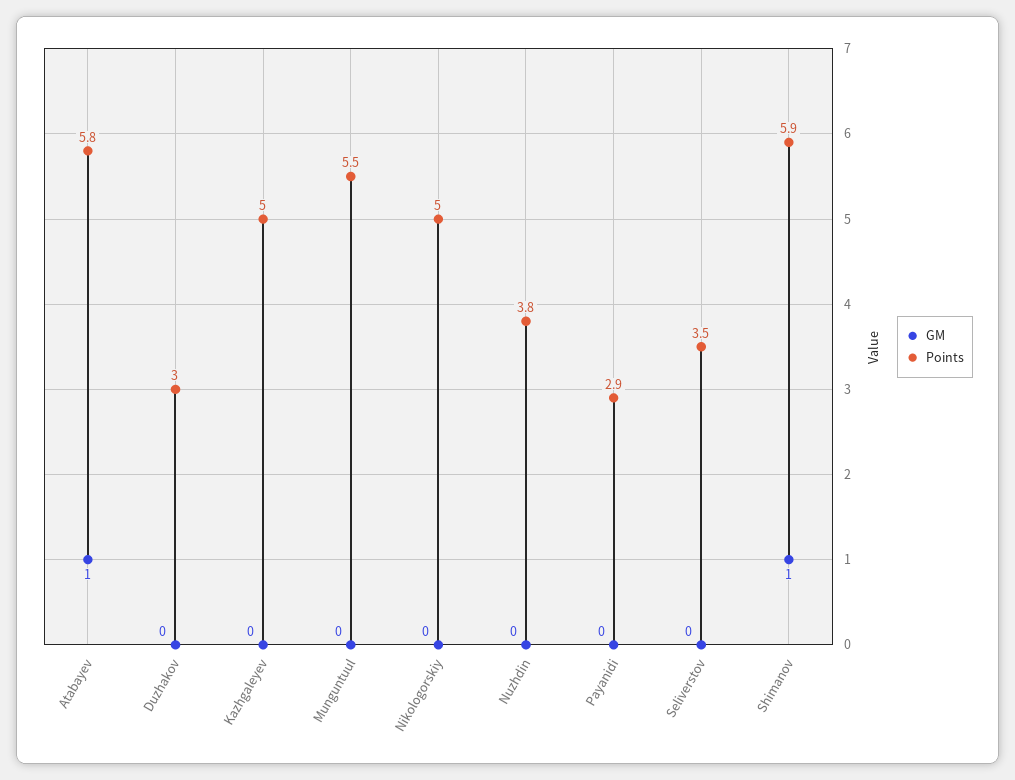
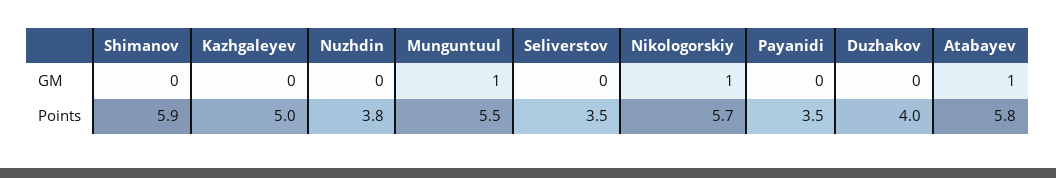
Points, Duzhakov: 3 -> 4
GM, Munguntuul: 0 -> 1
GM, Nikologorskiy: 0 -> 1
Points, Nikologorskiy: 5 -> 5.7
Points, Payanidi: 2.9 -> 3.5
GM, Shimanov: 1 -> 0

